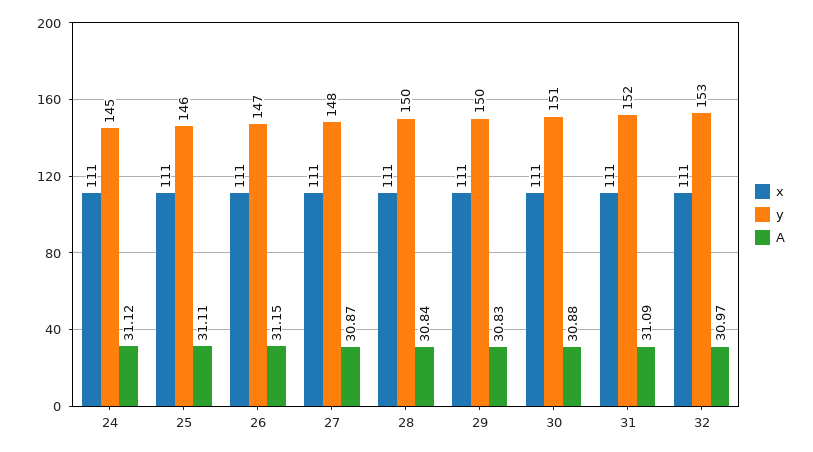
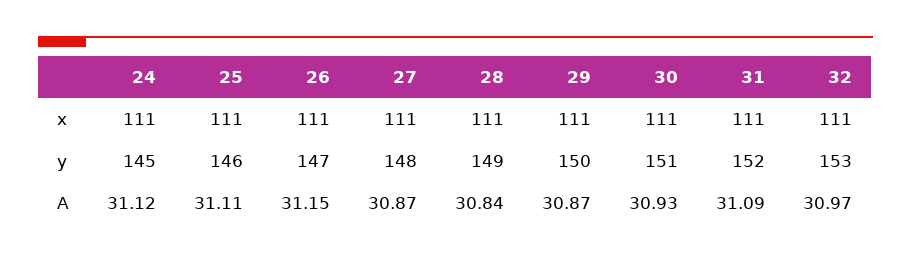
y, 28: 150 -> 149
A, 29: 30.83 -> 30.87
A, 30: 30.88 -> 30.93

